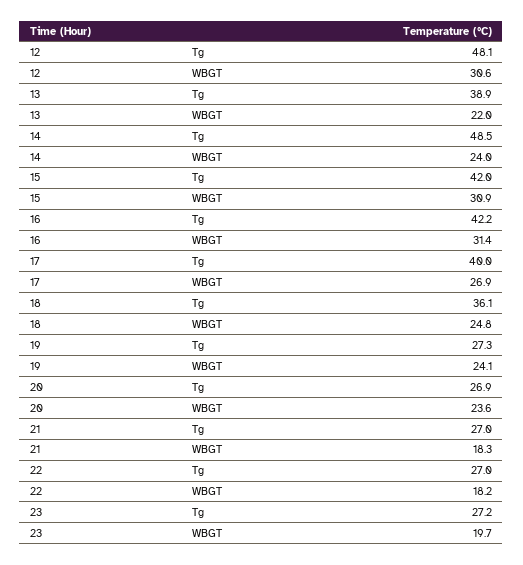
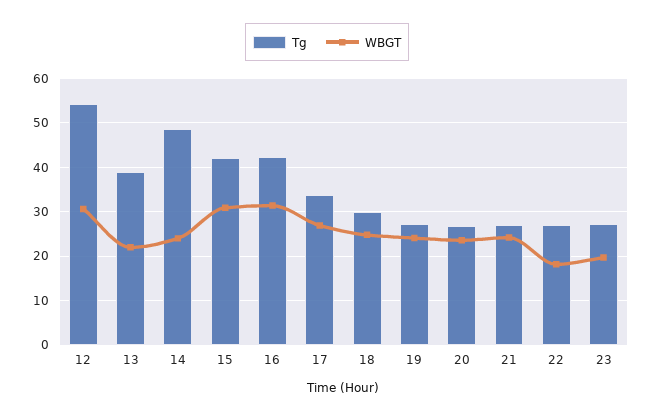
Tg, 12: 48.1 -> 54
Tg, 17: 40 -> 34
Tg, 18: 36.1 -> 30
WBGT, 21: 18.3 -> 24

